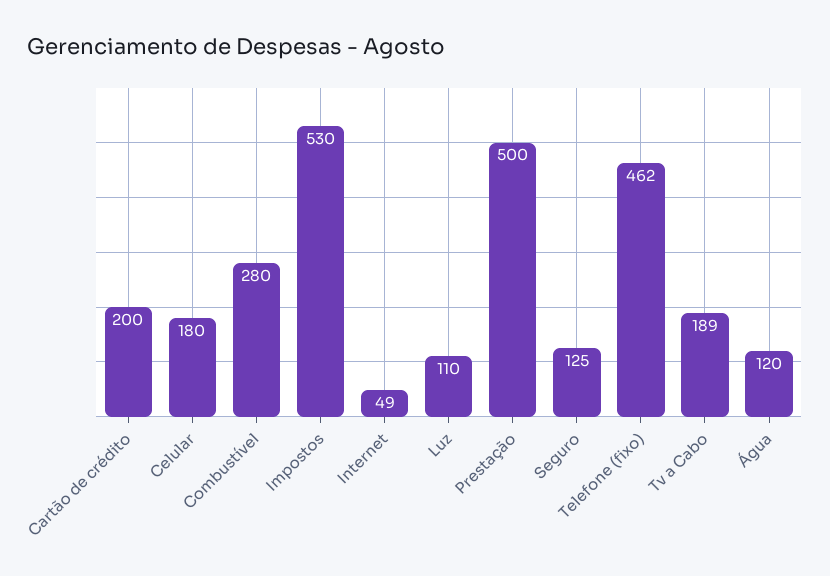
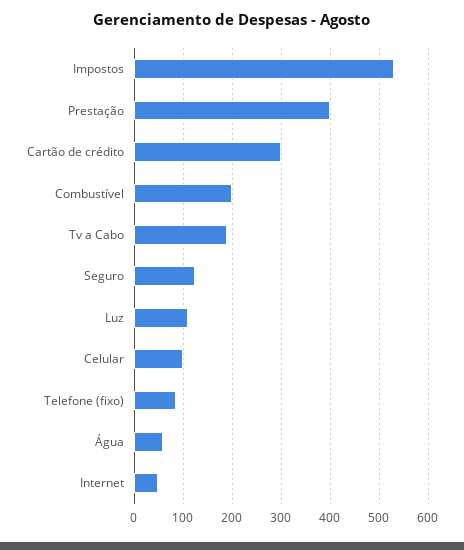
Cartão de crédito: 200 -> 300
Celular: 180 -> 100
Combustível: 280 -> 200
Prestação: 500 -> 400
Telefone (fixo): 462 -> 80
Água: 120 -> 60

